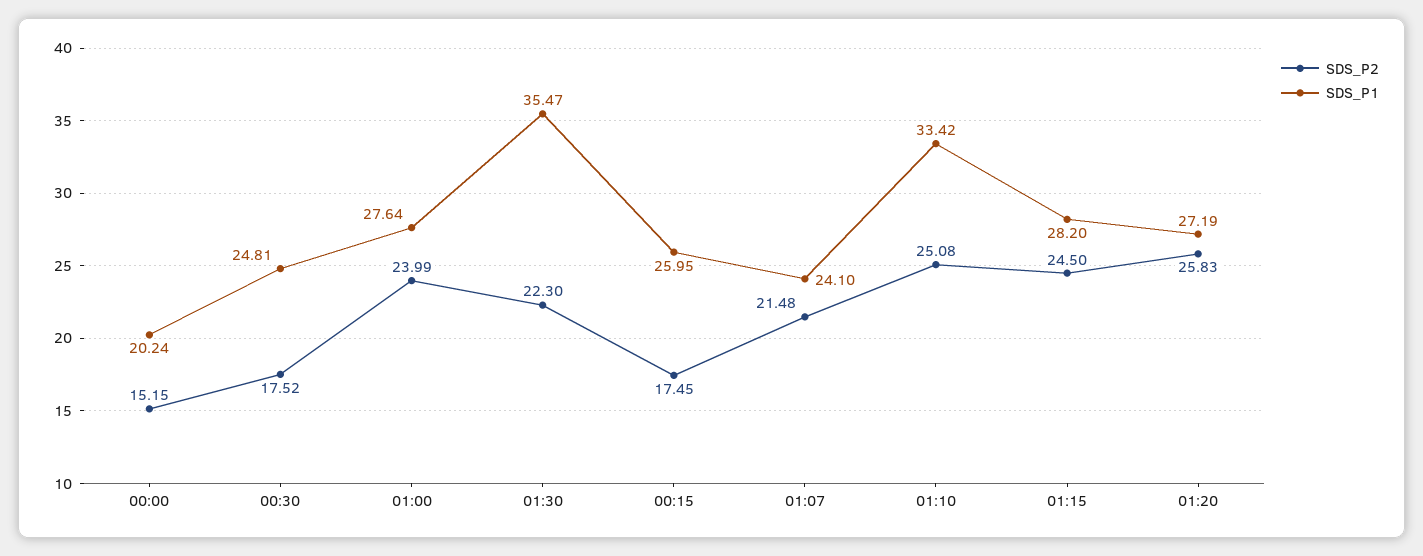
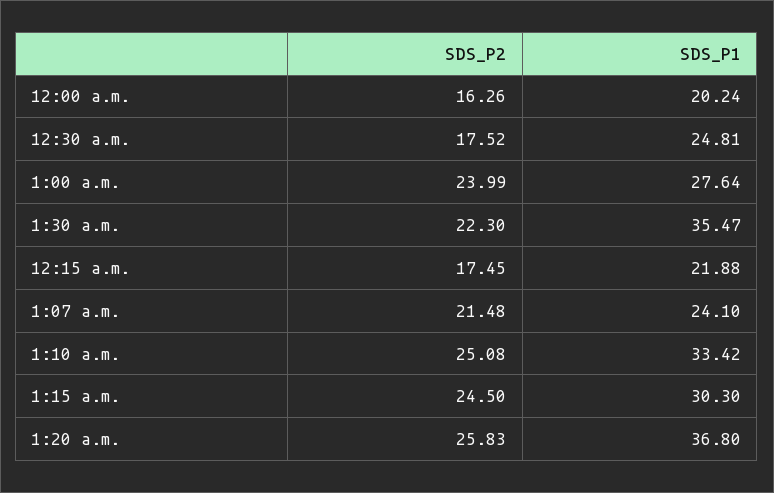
SDS_P2, 00:00: 15.15 -> 16.26
SDS_P1, 00:15: 25.95 -> 21.88
SDS_P1, 01:15: 28.2 -> 30.3
SDS_P1, 01:20: 27.19 -> 36.8

